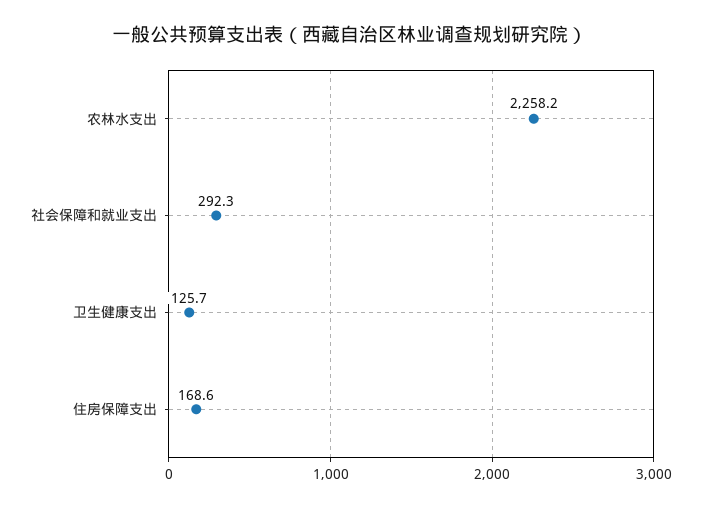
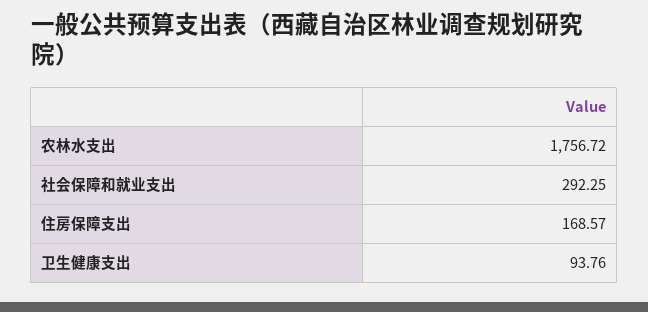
农林水支出: 2258.2 -> 1756.72
卫生健康支出: 125.7 -> 93.76

